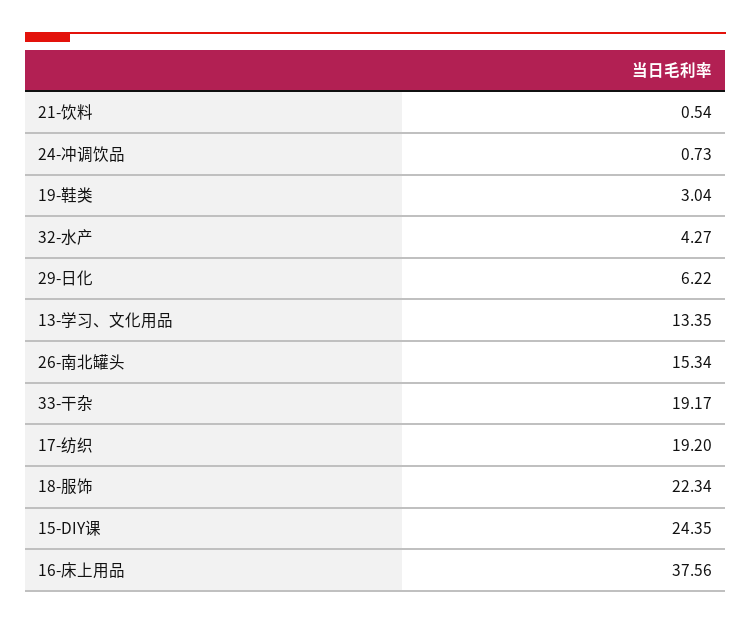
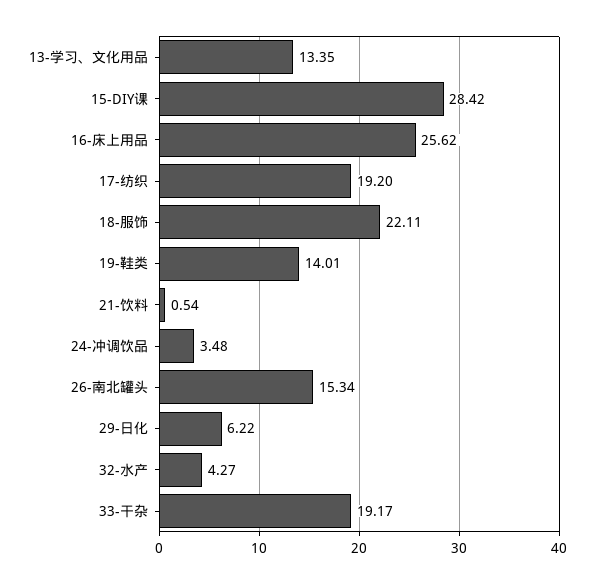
24-冲调饮品: 0.73 -> 3.48
19-鞋类: 3.04 -> 14.01
18-服饰: 22.34 -> 22.11
15-DIY课: 24.35 -> 28.42
16-床上用品: 37.56 -> 25.62

